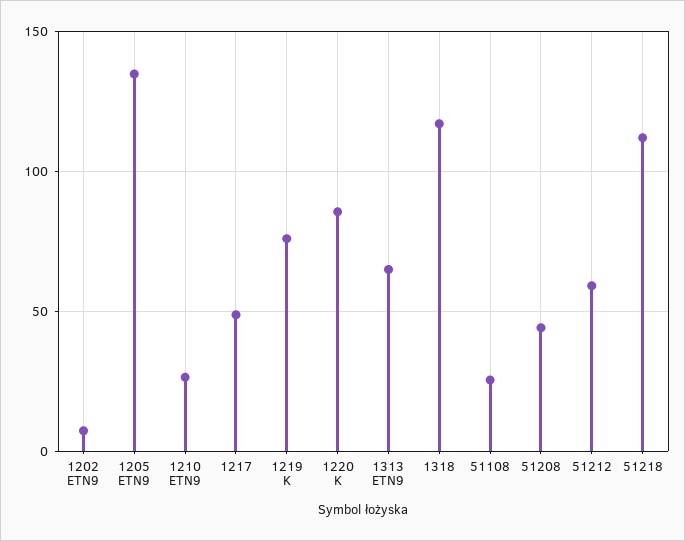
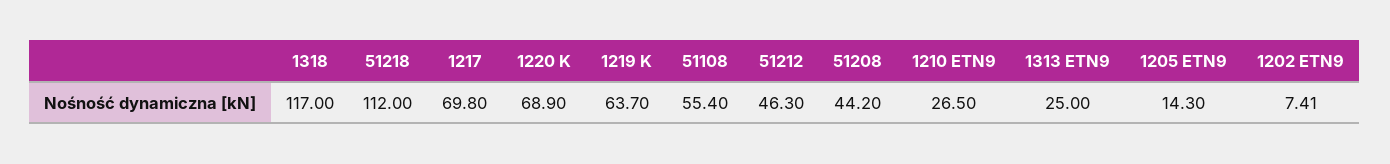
1205 ETN9: 135 -> 14.3
1217: 50 -> 69.8
1219 K: 75 -> 63.7
1220 K: 85 -> 68.9
1313 ETN9: 65 -> 25
51108: 25 -> 55.4
51212: 60 -> 46.3

